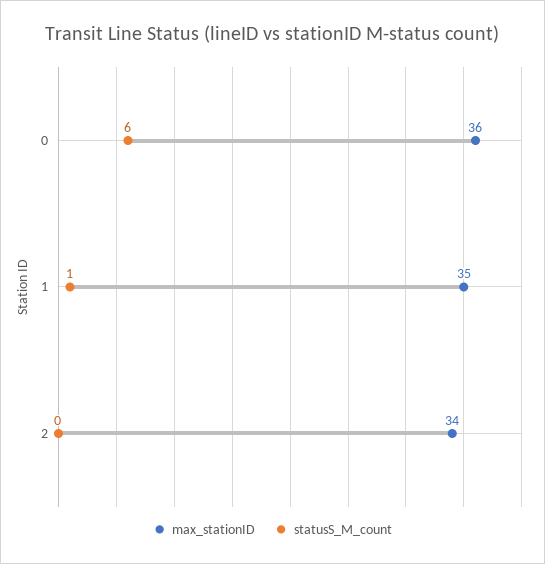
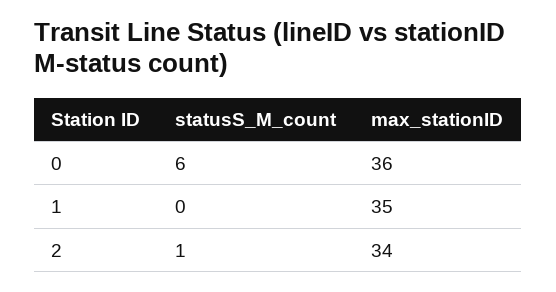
statusS_M_count, 1: 1 -> 0
statusS_M_count, 2: 0 -> 1

